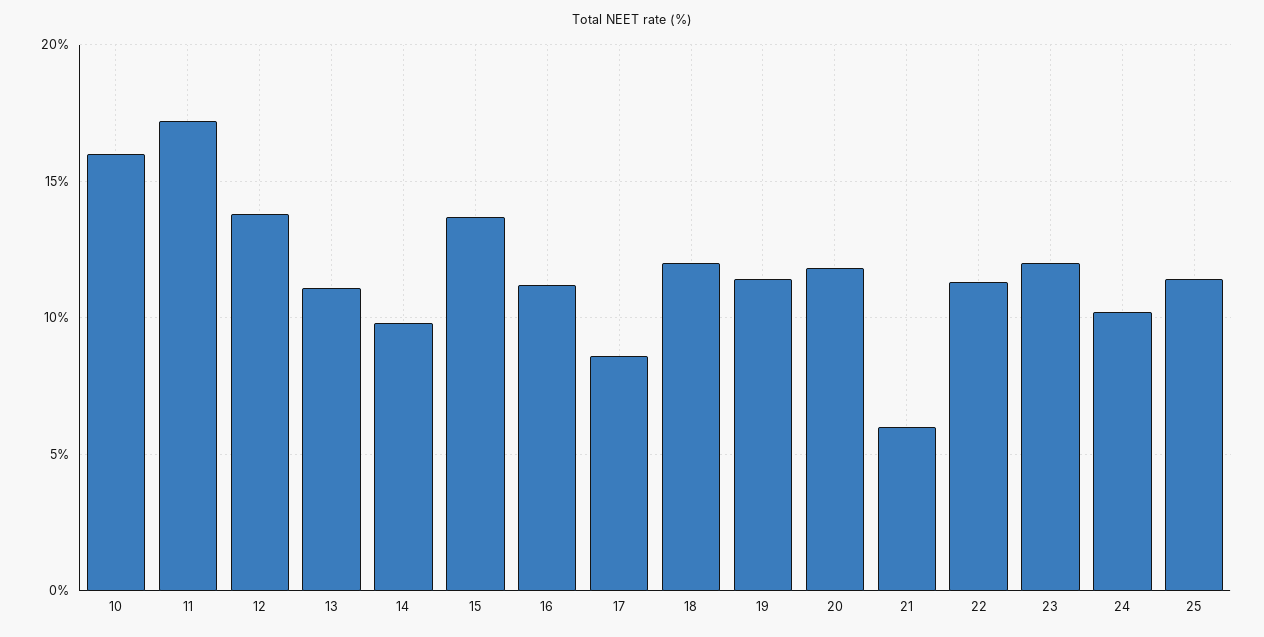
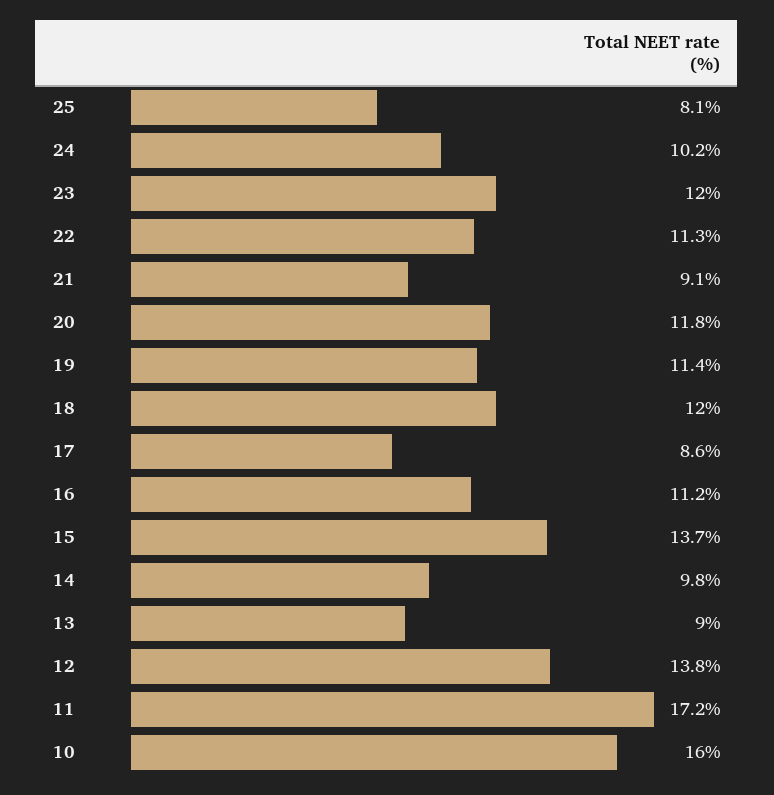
13: 11 -> 9
21: 6 -> 9.1
25: 11.5 -> 8.1

